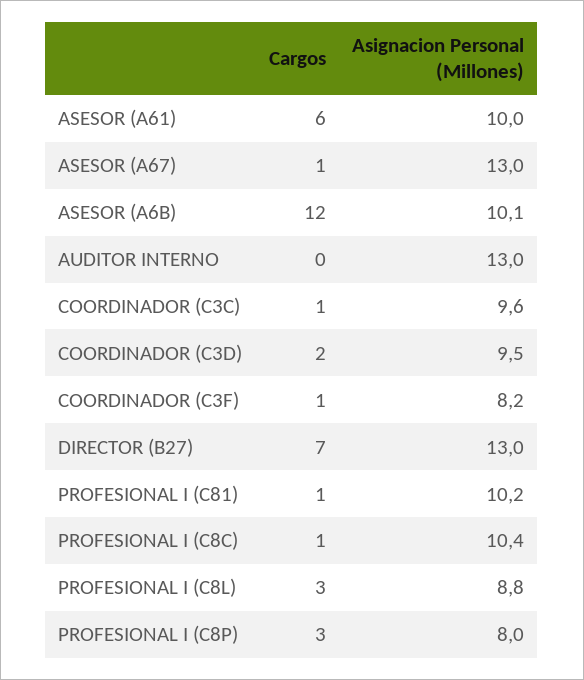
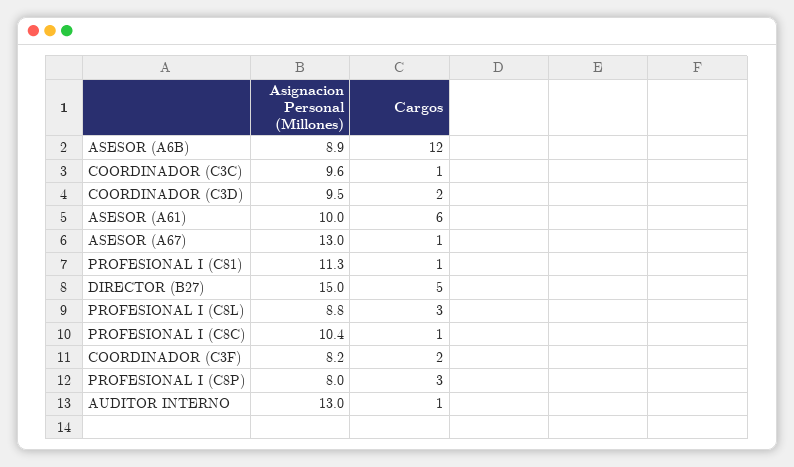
Asignacion Personal (Millones), ASESOR (A6B): 10.1 -> 8.9
Cargos, AUDITOR INTERNO: 0 -> 1
Cargos, COORDINADOR (C3F): 1 -> 2
Cargos, DIRECTOR (B27): 7 -> 5
Asignacion Personal (Millones), DIRECTOR (B27): 13 -> 15
Asignacion Personal (Millones), PROFESIONAL I (C81): 10.2 -> 11.3

